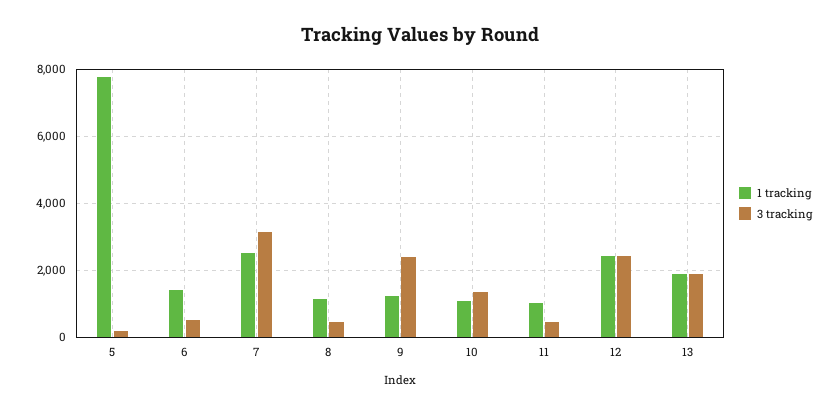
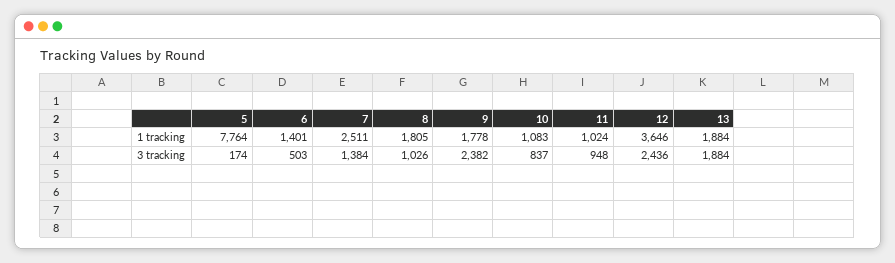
3 tracking, 7: 3200 -> 1384
1 tracking, 8: 1200 -> 1805
3 tracking, 8: 400 -> 1026
1 tracking, 9: 1200 -> 1778
3 tracking, 10: 1400 -> 837
3 tracking, 11: 400 -> 948
1 tracking, 12: 2400 -> 3646

